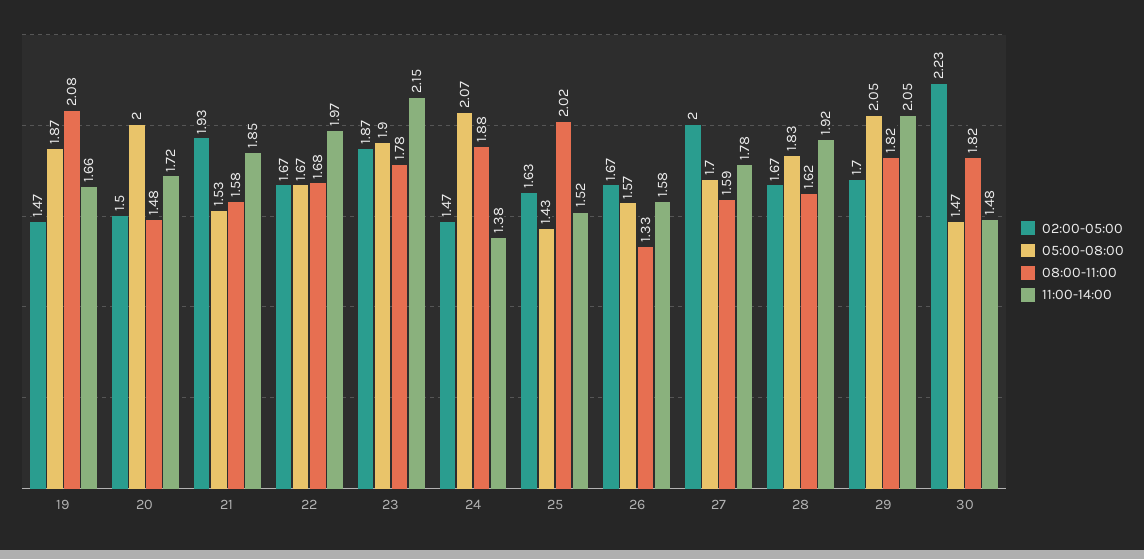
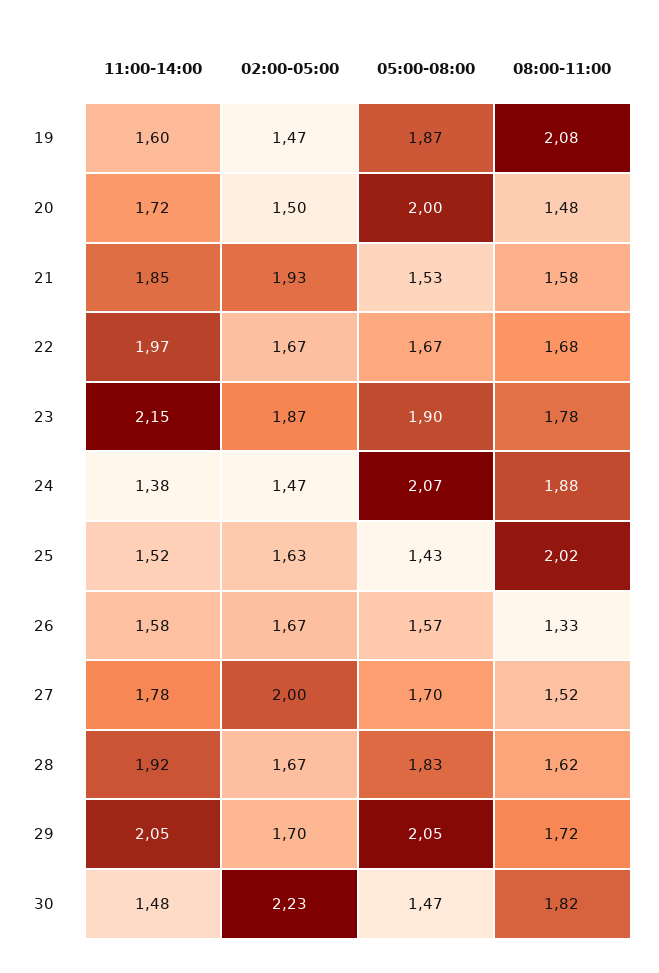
11:00-14:00, 19: 1.66 -> 1.6
08:00-11:00, 27: 1.59 -> 1.52
08:00-11:00, 29: 1.82 -> 1.72

